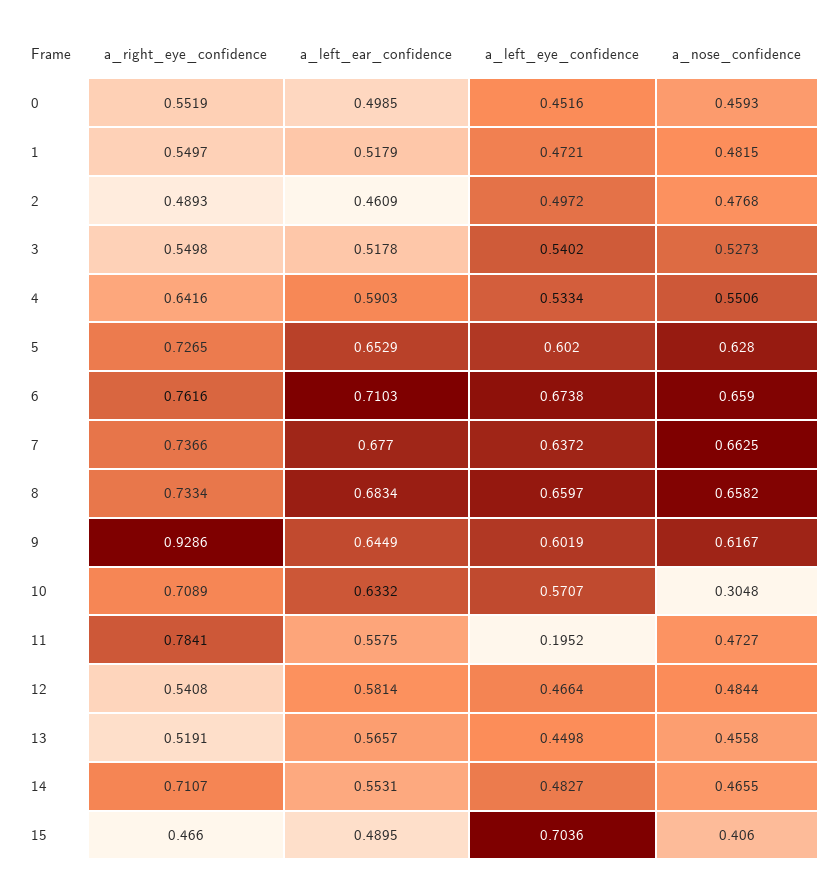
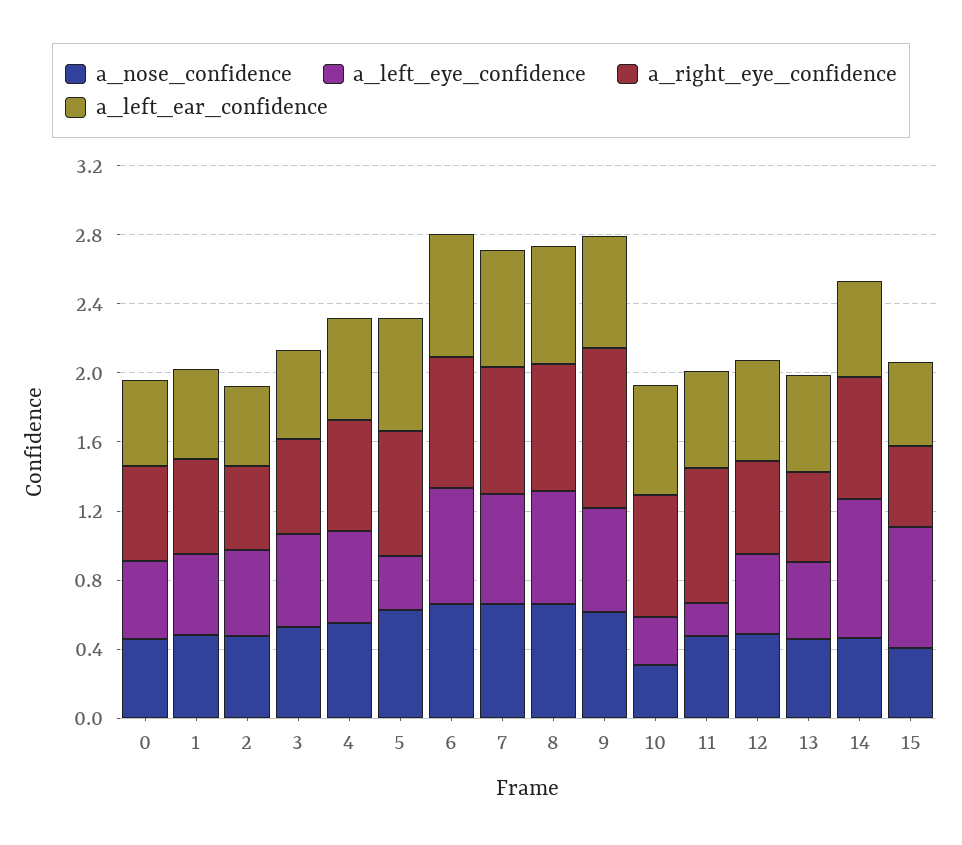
a_left_eye_confidence, 5: 0.602 -> 0.3
a_left_eye_confidence, 10: 0.5707 -> 0.3
a_left_eye_confidence, 14: 0.4827 -> 0.8

